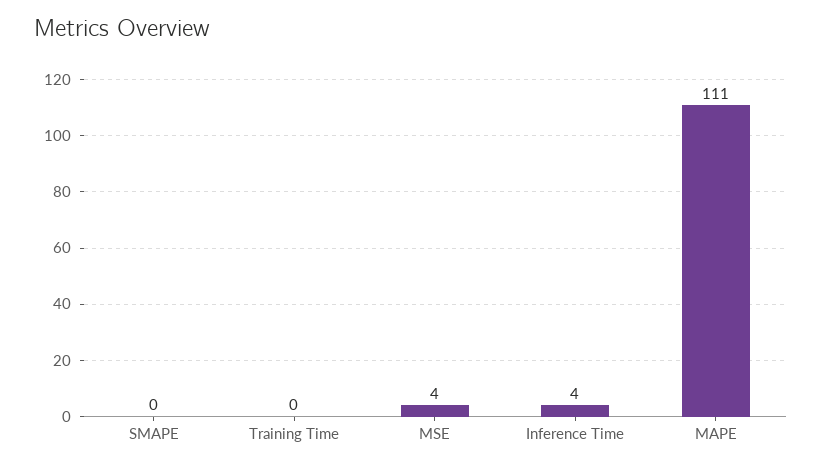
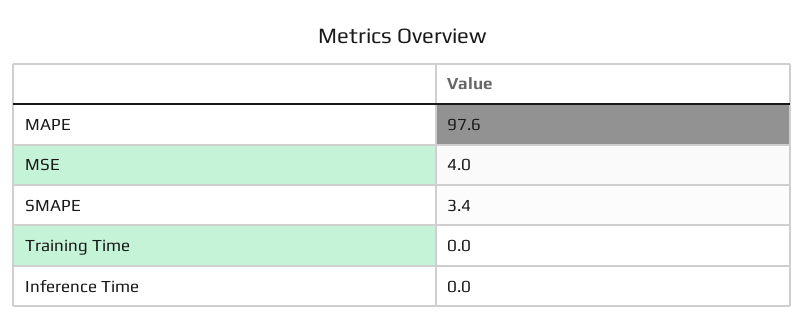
SMAPE: 0 -> 3.4
Inference Time: 4 -> 0
MAPE: 111 -> 97.6

